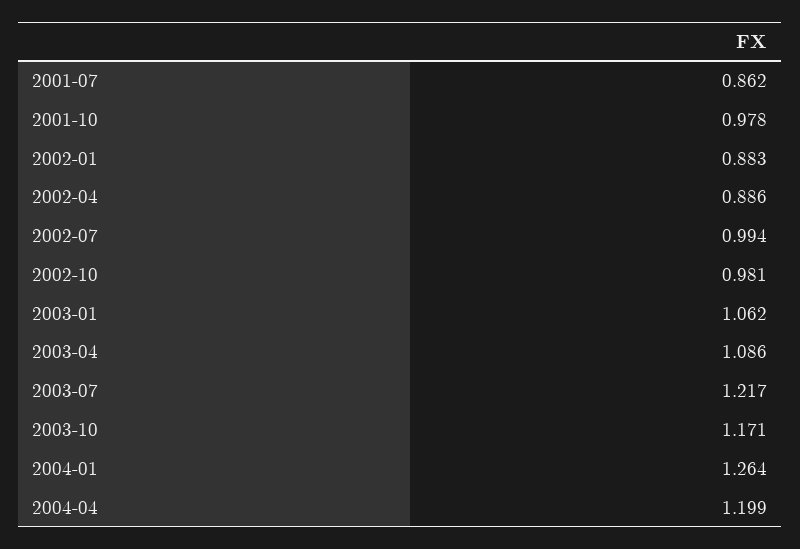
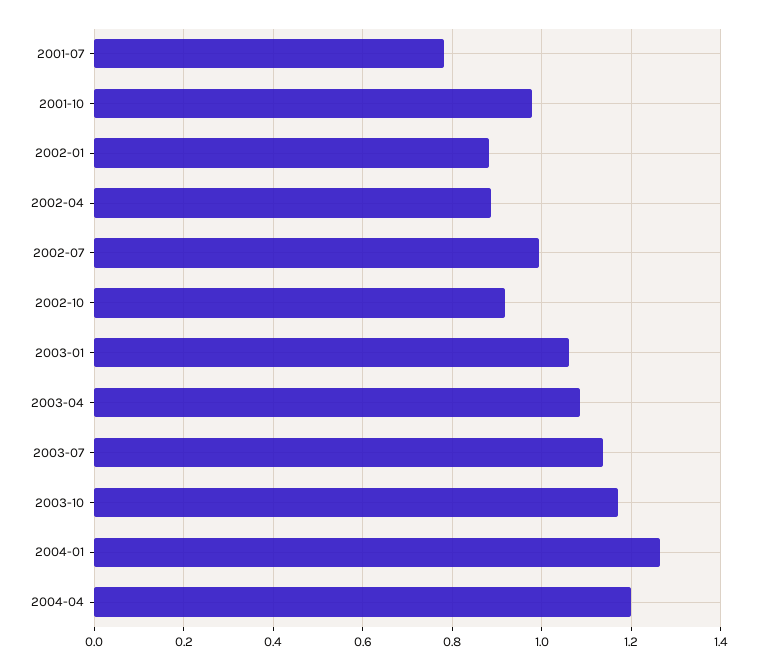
2001-07: 0.862 -> 0.78
2002-10: 0.981 -> 0.92
2003-07: 1.217 -> 1.14

